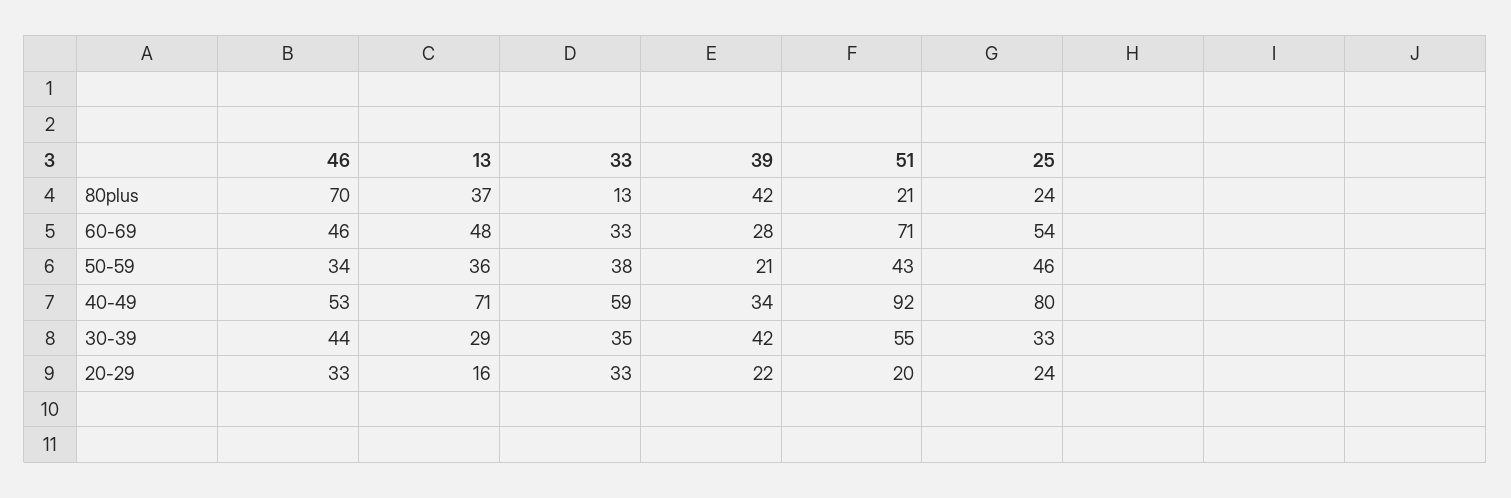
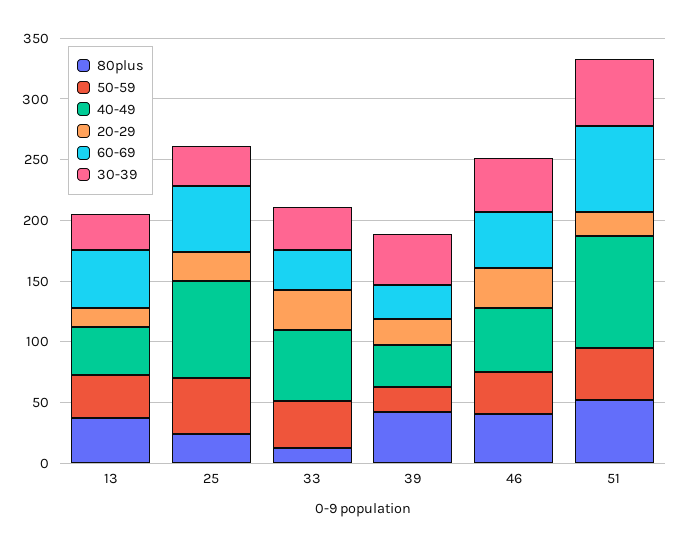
80plus, 46: 70 -> 40
80plus, 51: 21 -> 50
40-49, 13: 71 -> 40

